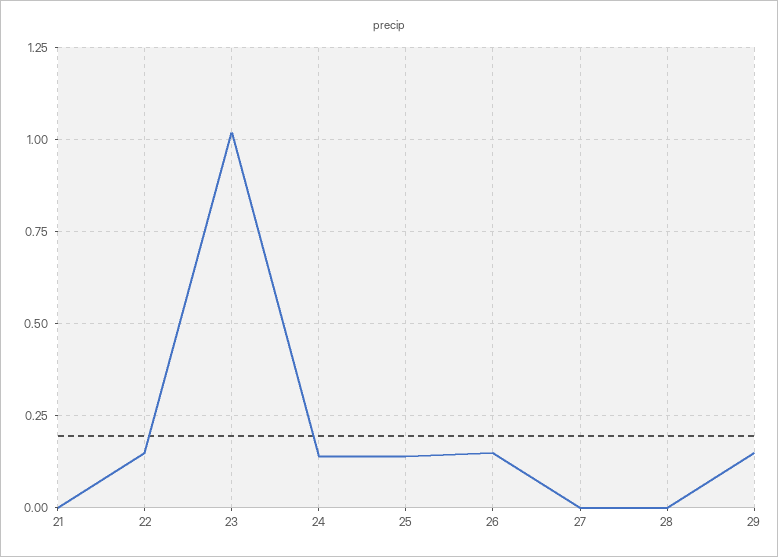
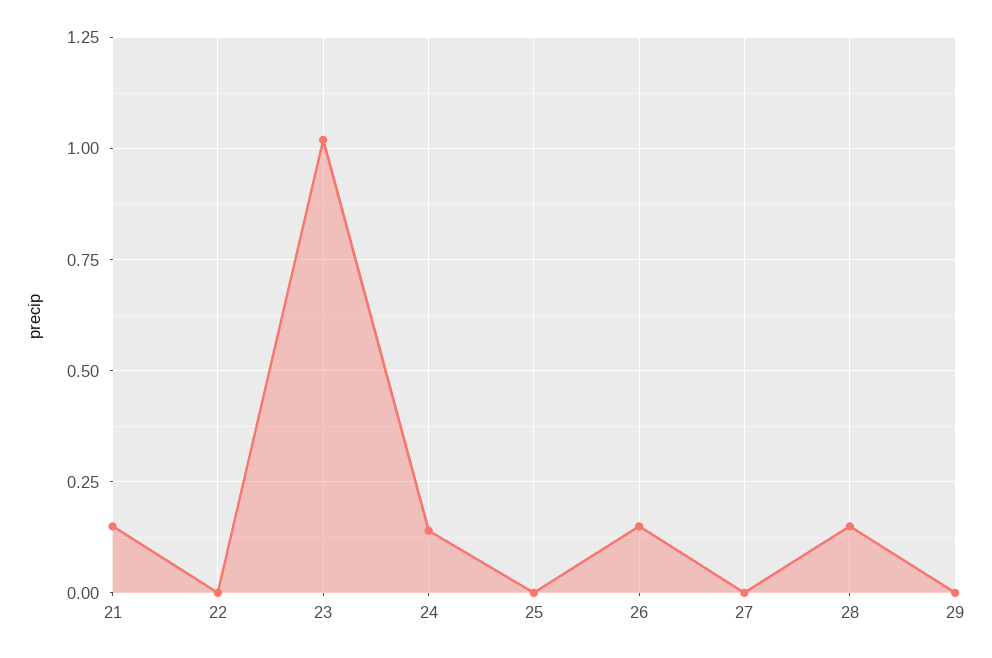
21: 0 -> 0.15
22: 0.15 -> 0
25: 0.15 -> 0
28: 0 -> 0.15
29: 0.15 -> 0

